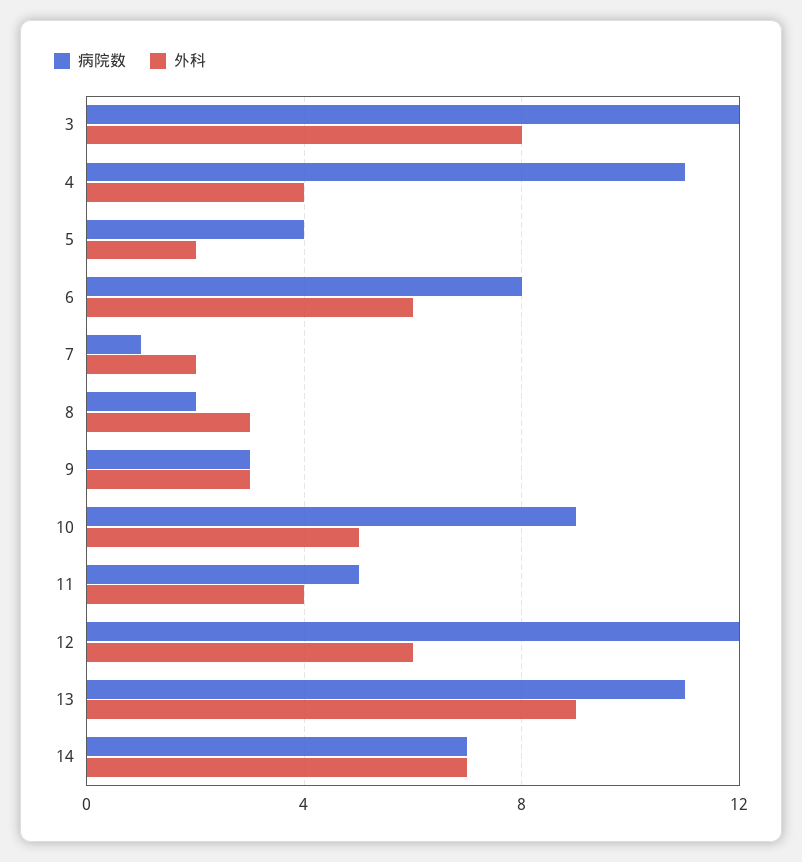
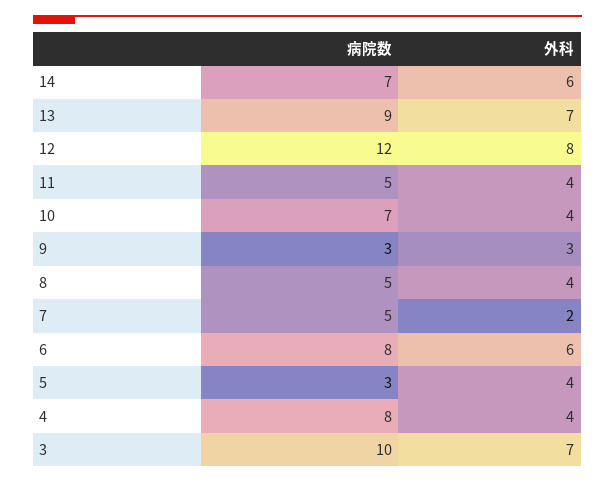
病院数, 3: 12 -> 10
外科, 3: 8 -> 7
病院数, 4: 11 -> 8
病院数, 5: 4 -> 3
外科, 5: 2 -> 4
病院数, 7: 1 -> 5
病院数, 8: 2 -> 5
外科, 8: 3 -> 4
病院数, 10: 9 -> 7
外科, 10: 5 -> 4
外科, 12: 6 -> 8
病院数, 13: 11 -> 9
外科, 13: 9 -> 7
外科, 14: 7 -> 6

